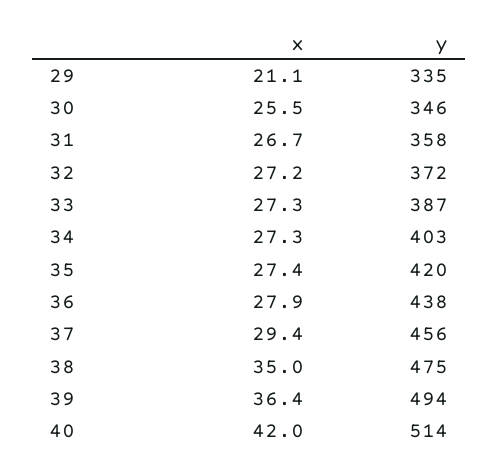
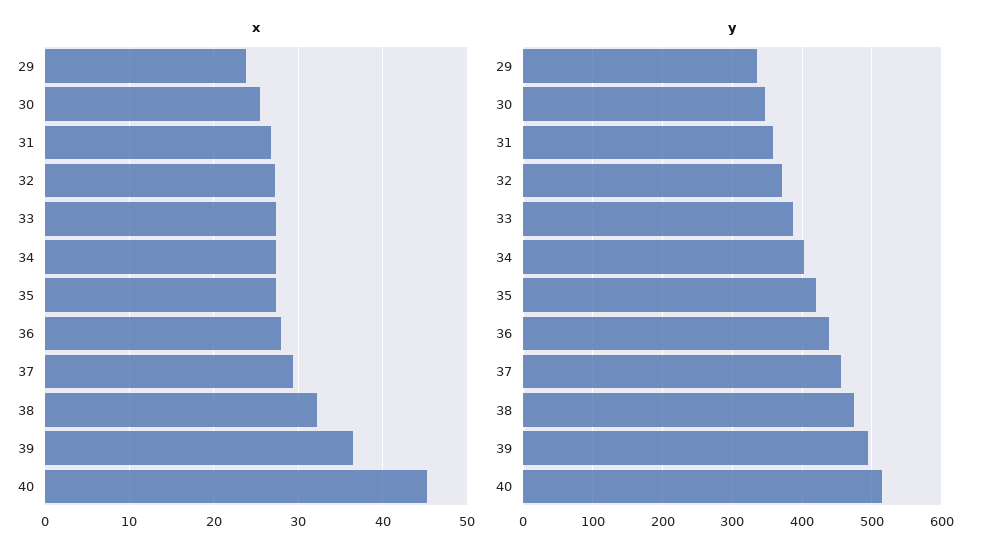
x, 29: 21.1 -> 24
x, 38: 35 -> 32
x, 40: 42 -> 45

